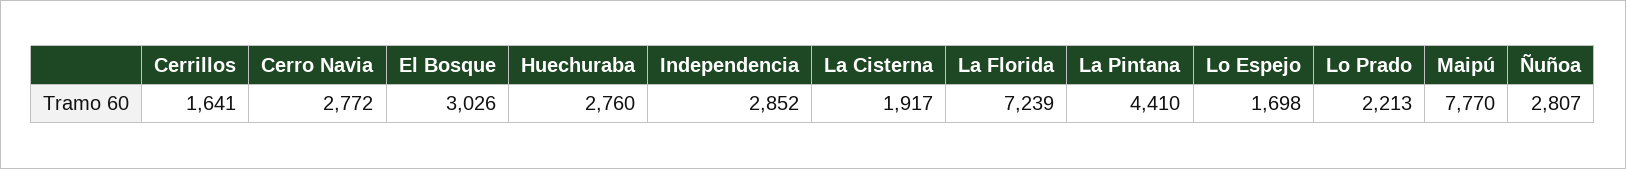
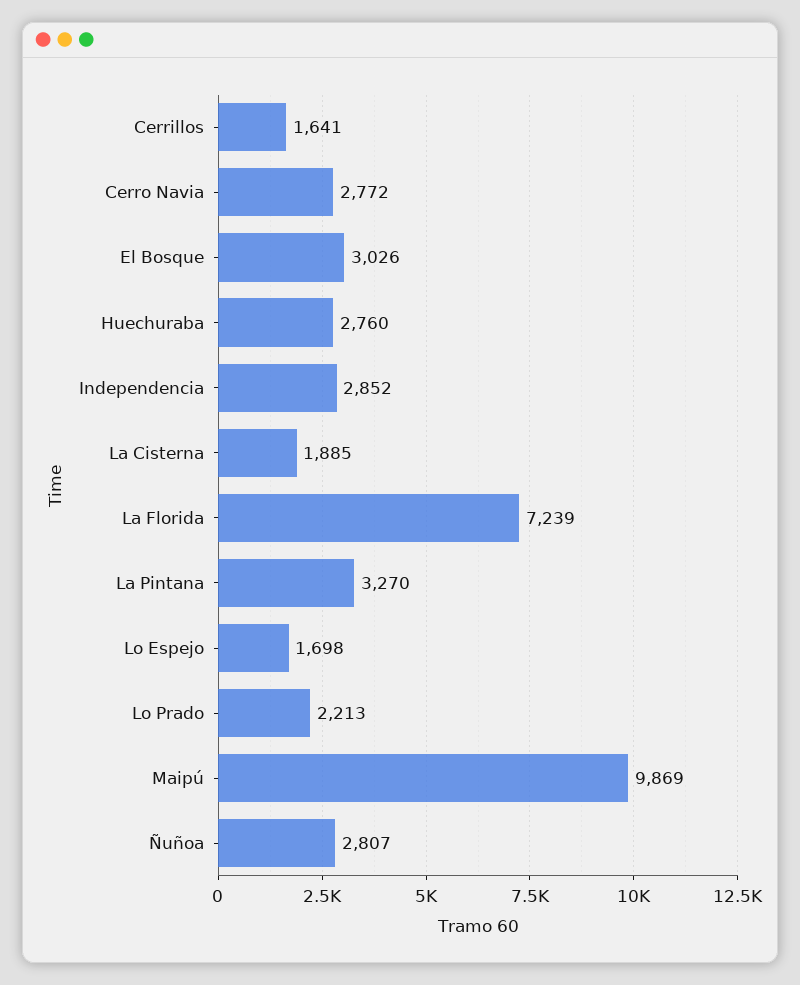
La Cisterna: 1917 -> 1885
La Pintana: 4410 -> 3270
Maipú: 7770 -> 9869

